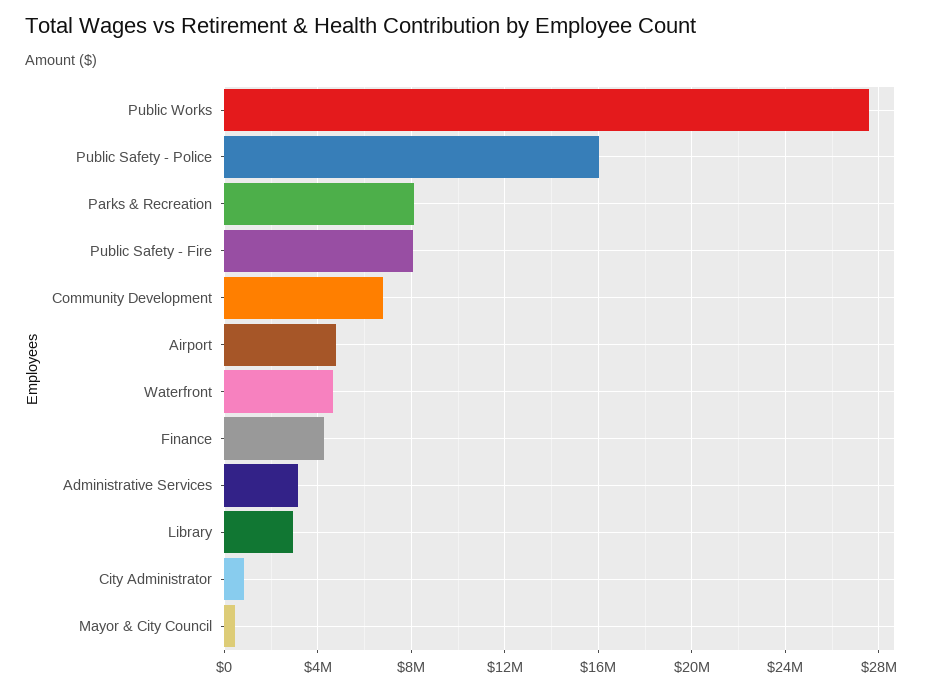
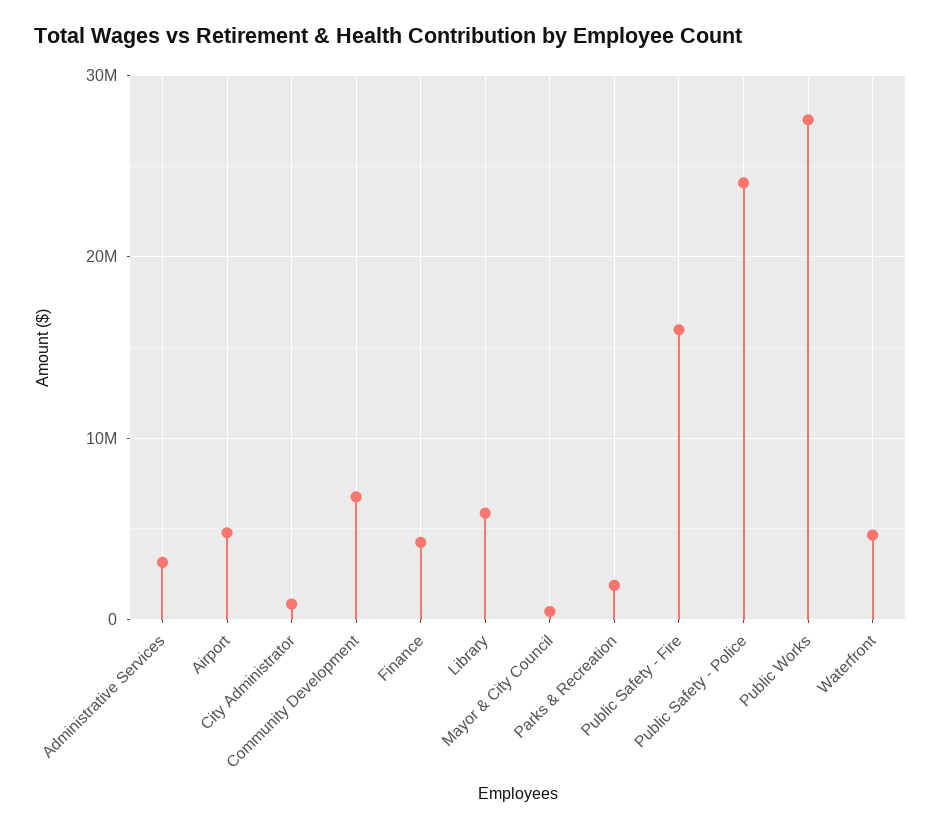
Public Safety - Police: 16000000 -> 24000000
Parks & Recreation: 8000000 -> 2000000
Public Safety - Fire: 8000000 -> 16000000
Library: 3000000 -> 6000000

